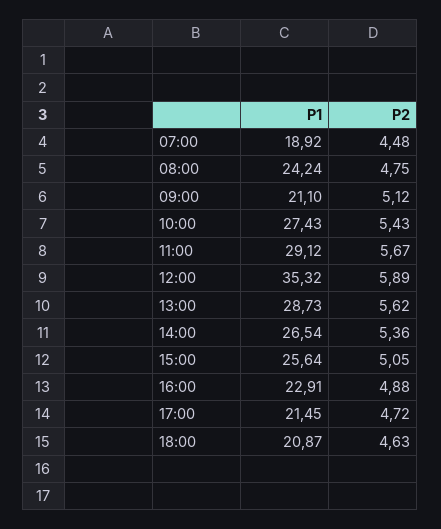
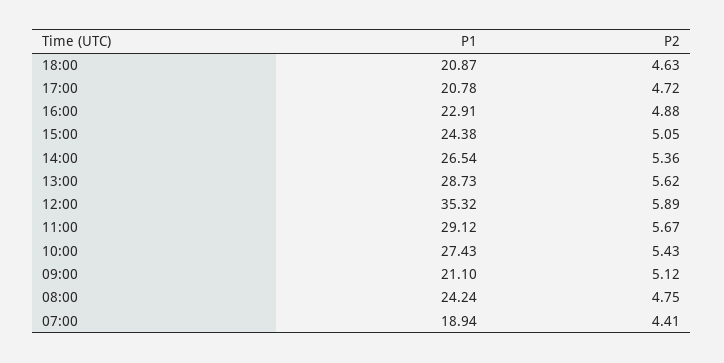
P1, 07:00: 18.92 -> 18.94
P2, 07:00: 4.48 -> 4.41
P1, 15:00: 25.64 -> 24.38
P1, 17:00: 21.45 -> 20.78

